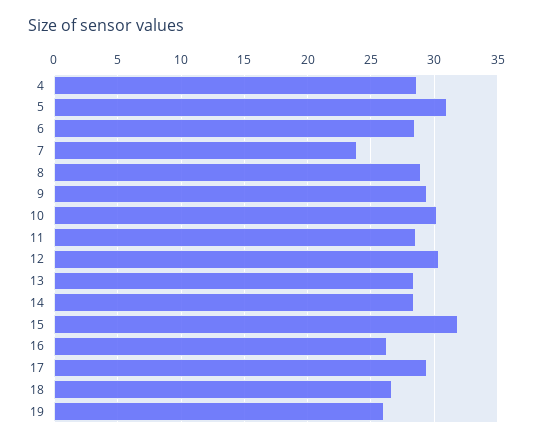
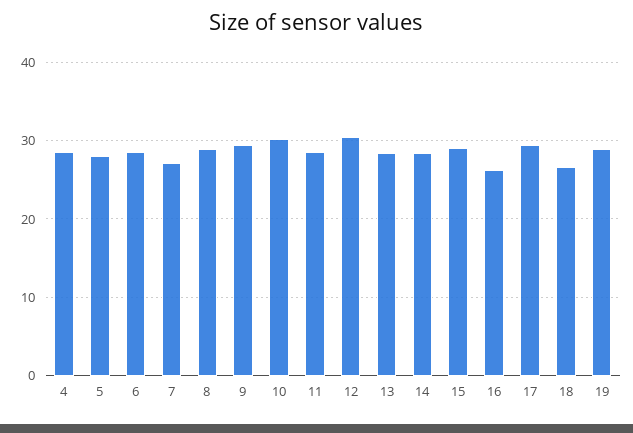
5: 31 -> 28
7: 24 -> 27
15: 32 -> 29
19: 26 -> 29

